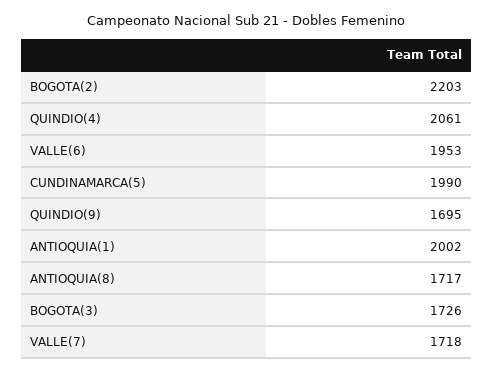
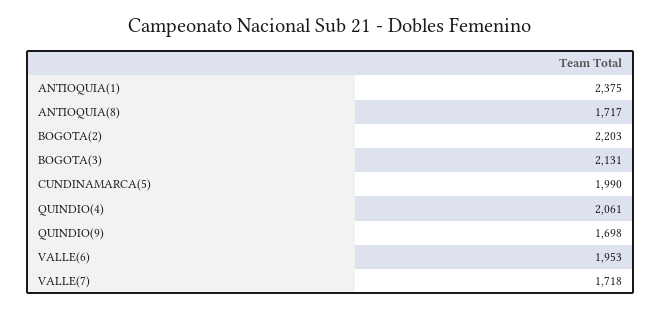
QUINDIO(9): 1695 -> 1698
ANTIOQUIA(1): 2002 -> 2375
BOGOTA(3): 1726 -> 2131

